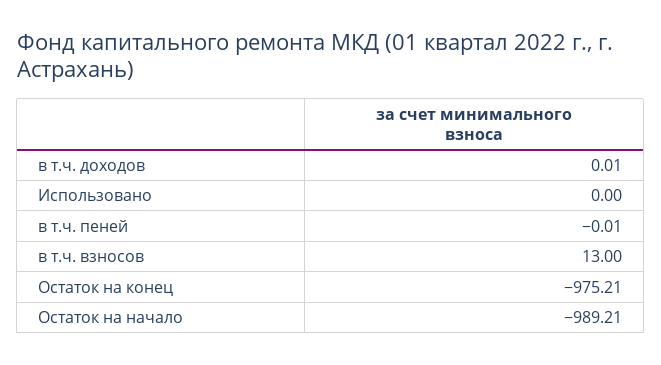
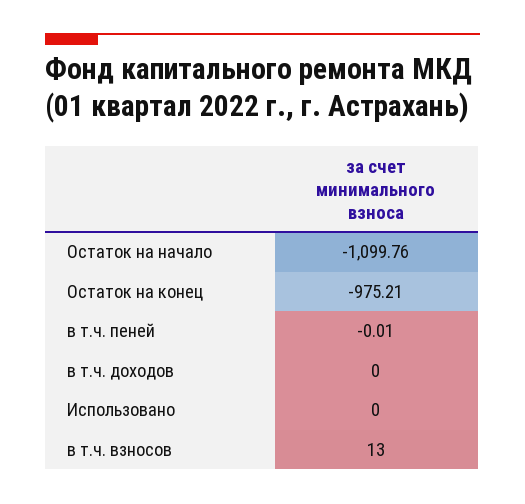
в т.ч. доходов: 0.01 -> 0
Остаток на начало: -989.21 -> -1099.76

